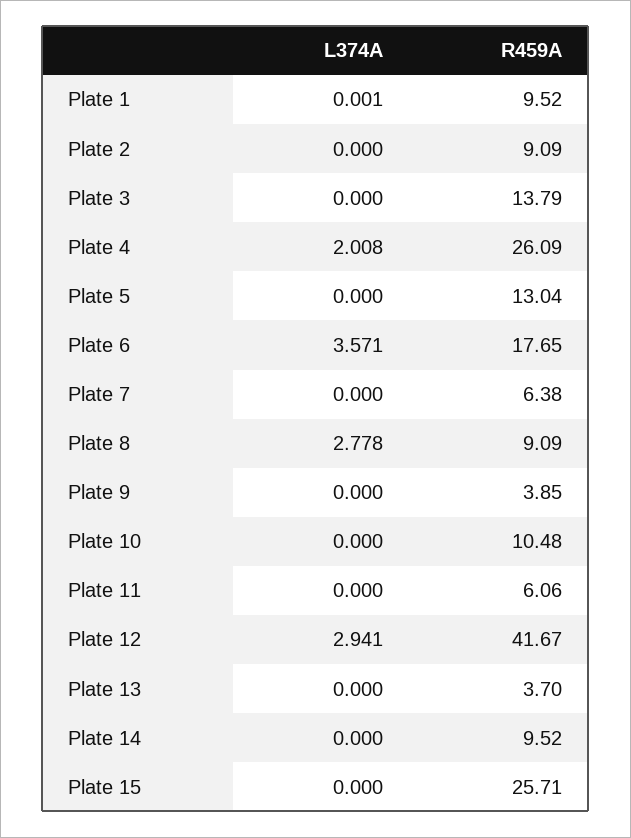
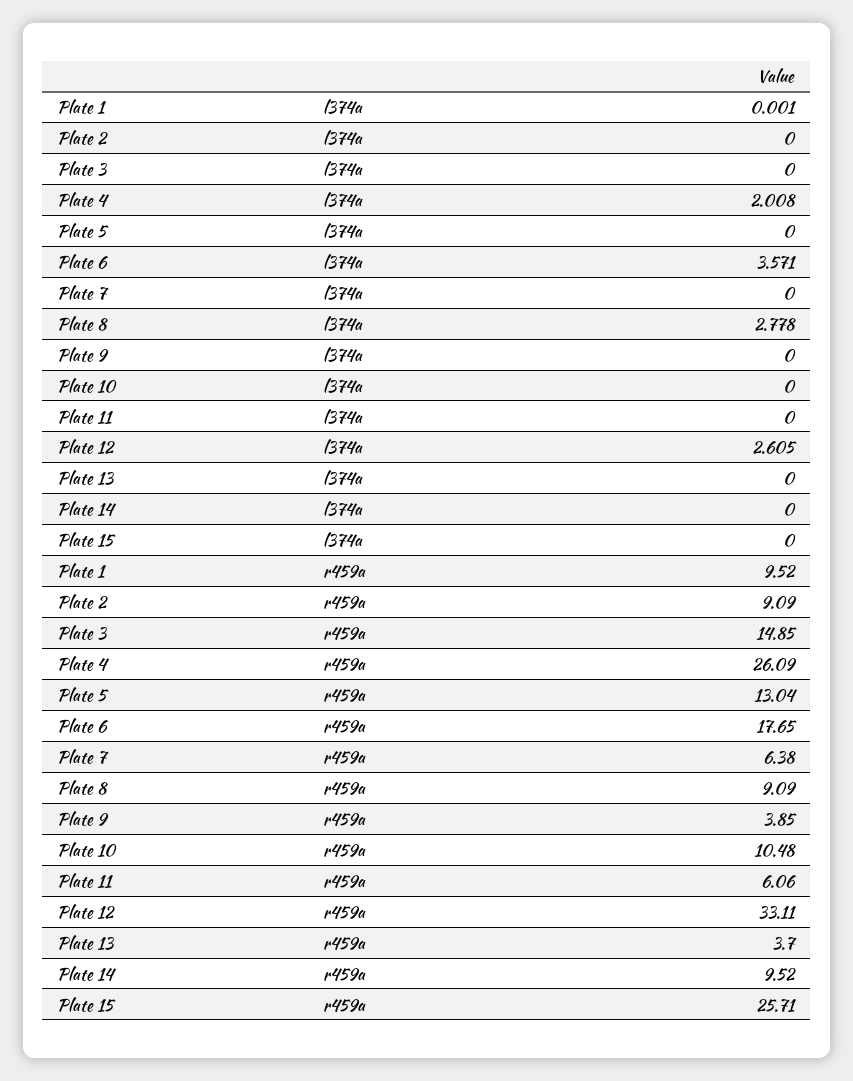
R459A, Plate 3: 13.79 -> 14.85
L374A, Plate 12: 2.941 -> 2.605
R459A, Plate 12: 41.67 -> 33.11

